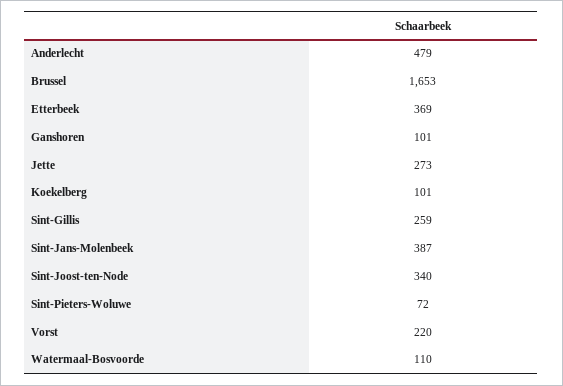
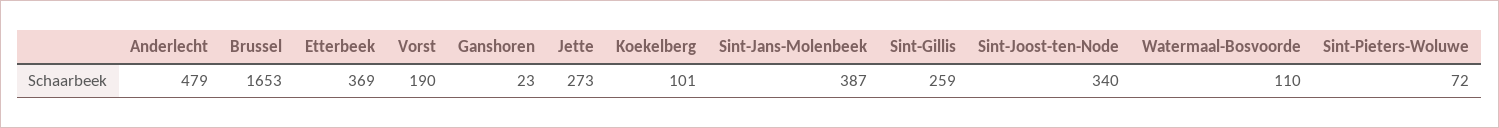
Ganshoren: 101 -> 23
Vorst: 220 -> 190

